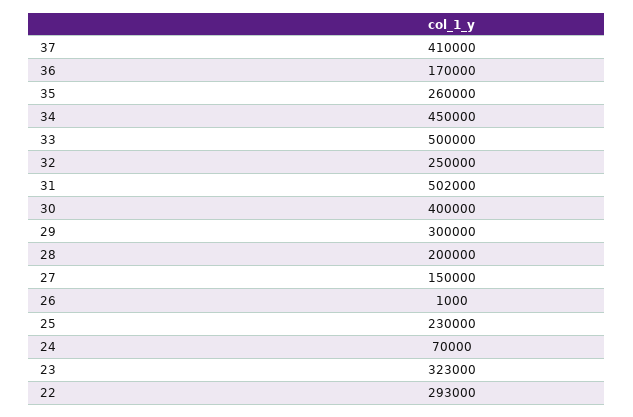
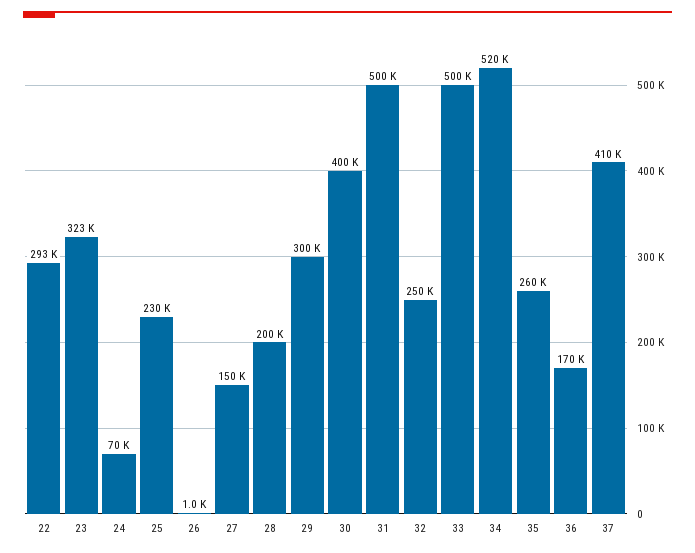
34: 450000 -> 520000
31: 502000 -> 500000

